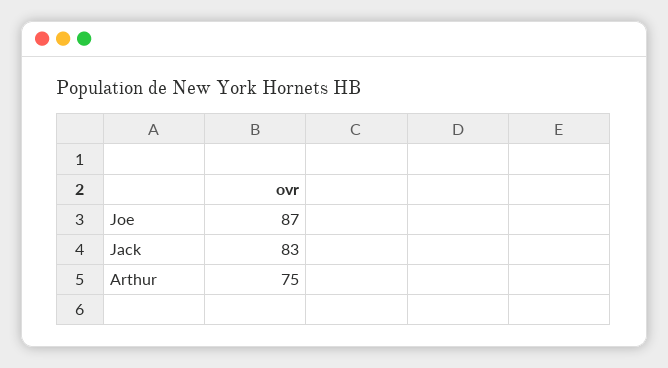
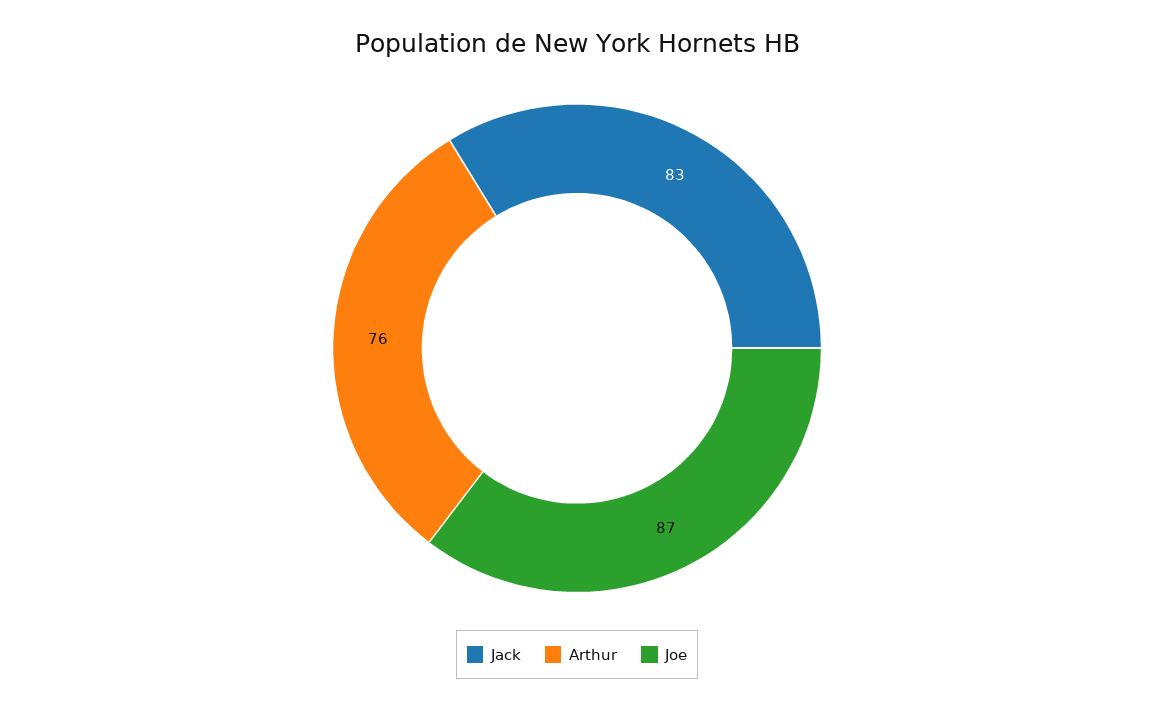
Arthur: 75 -> 76

